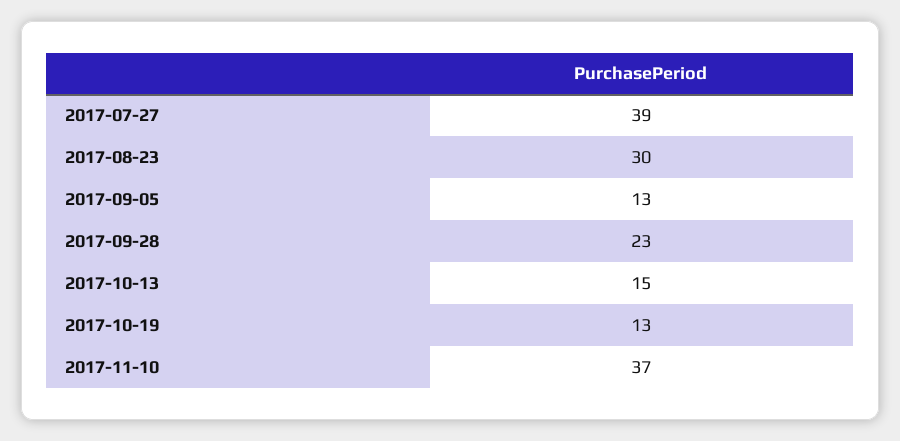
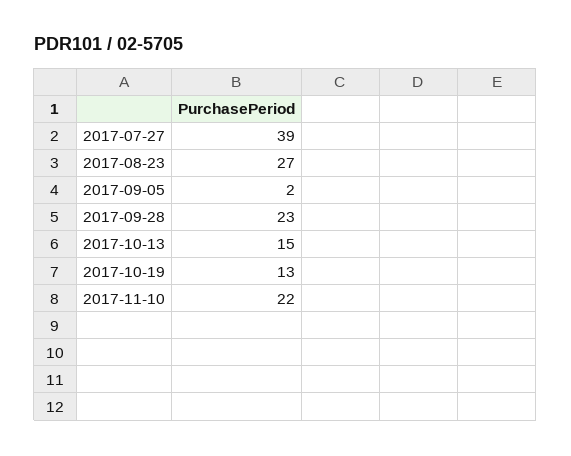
2017-08-23: 30 -> 27
2017-09-05: 13 -> 2
2017-11-10: 37 -> 22

